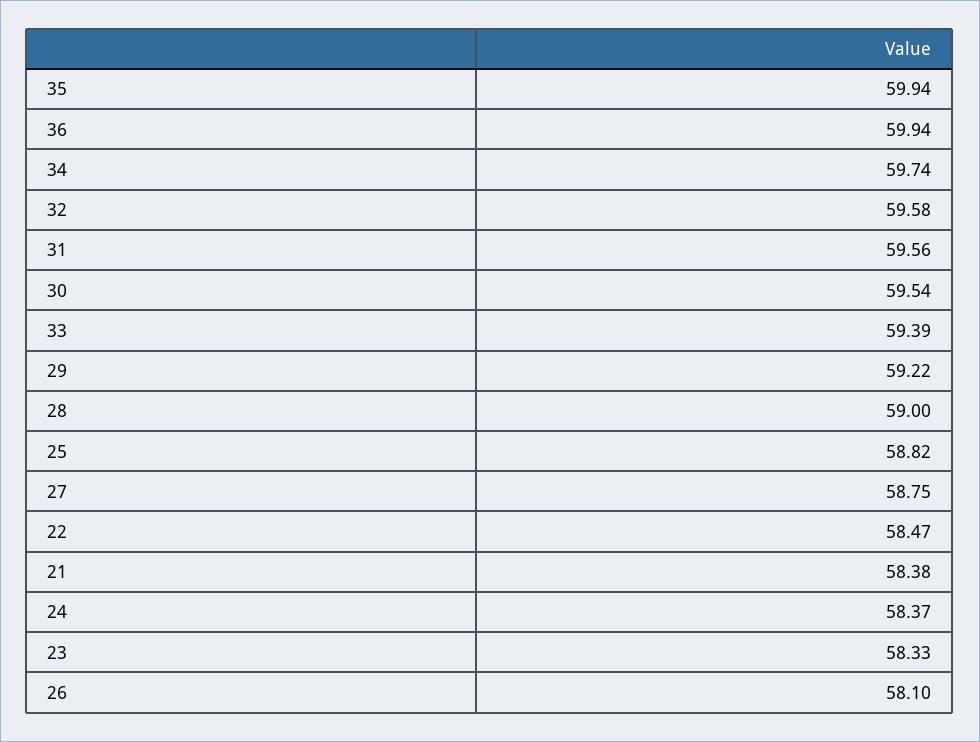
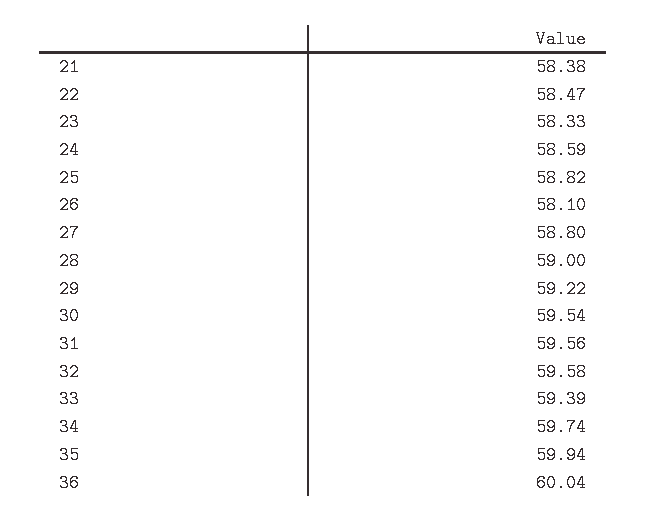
36: 59.94 -> 60.04
27: 58.75 -> 58.8
24: 58.37 -> 58.59

